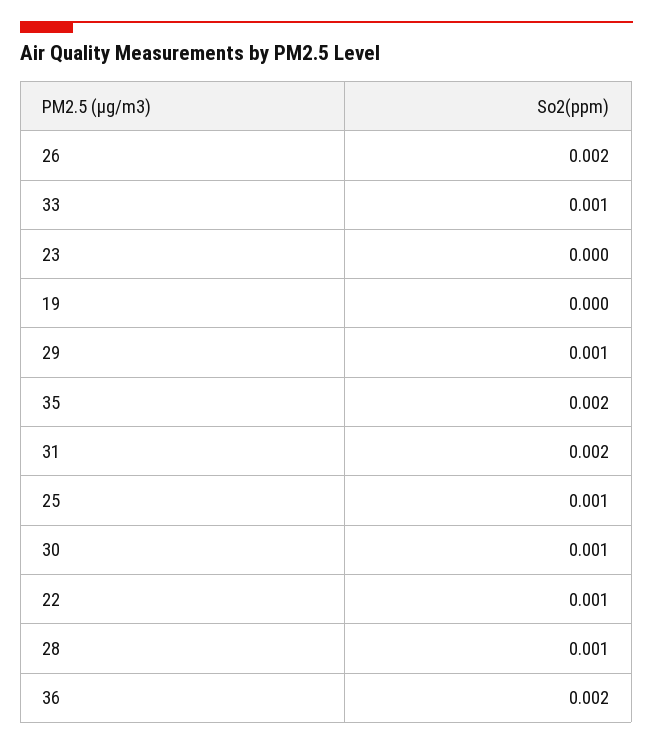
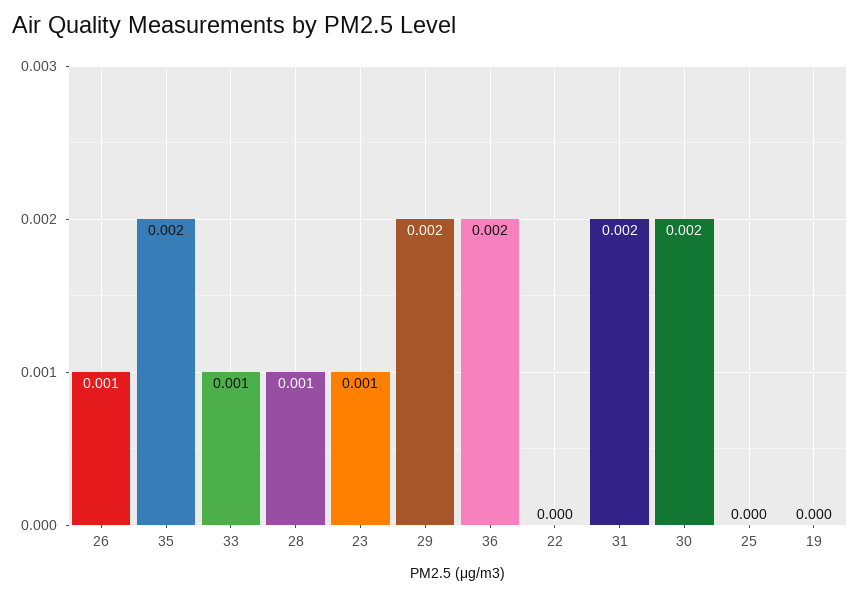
26: 0.002 -> 0.001
23: 0 -> 0.001
29: 0.001 -> 0.002
25: 0.001 -> 0
30: 0.001 -> 0.002
22: 0.001 -> 0

